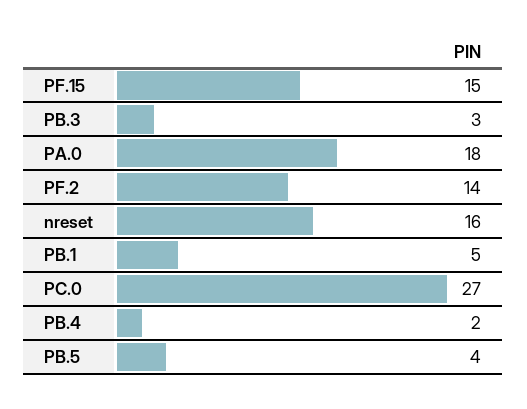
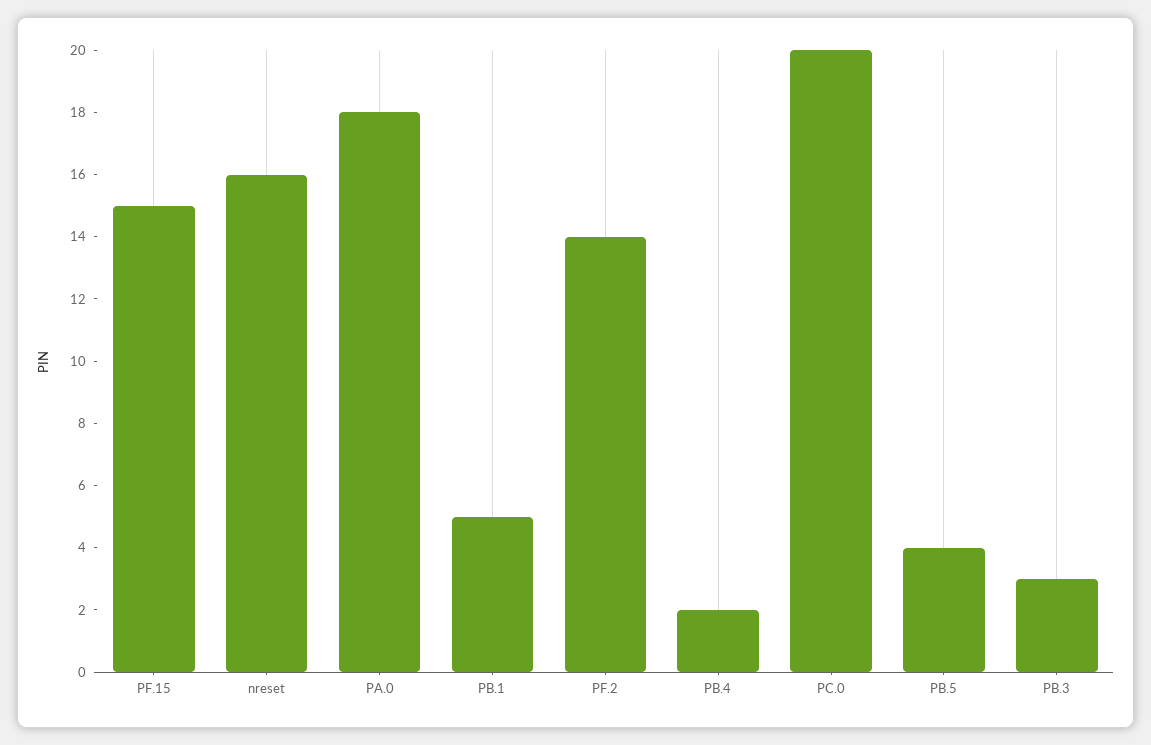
PC.0: 27 -> 20

